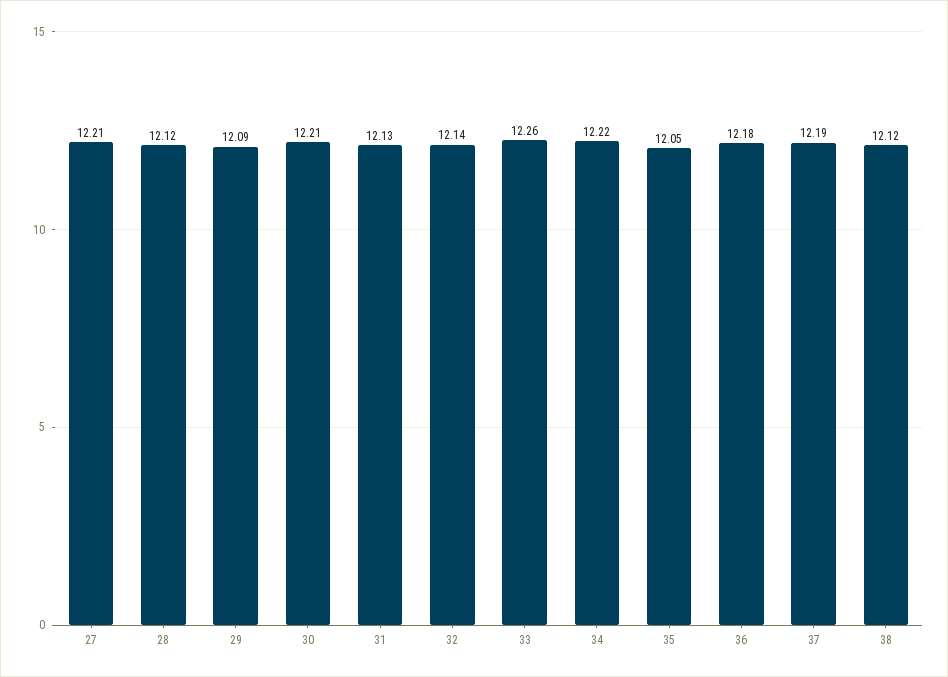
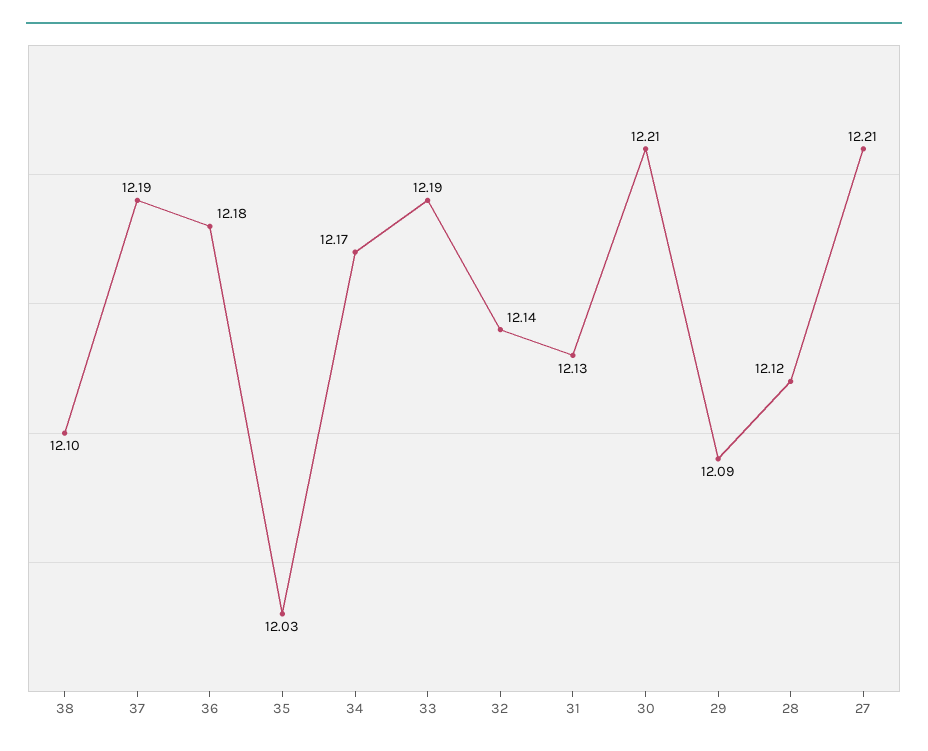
33: 12.26 -> 12.19
34: 12.22 -> 12.17
35: 12.05 -> 12.03
38: 12.12 -> 12.1

